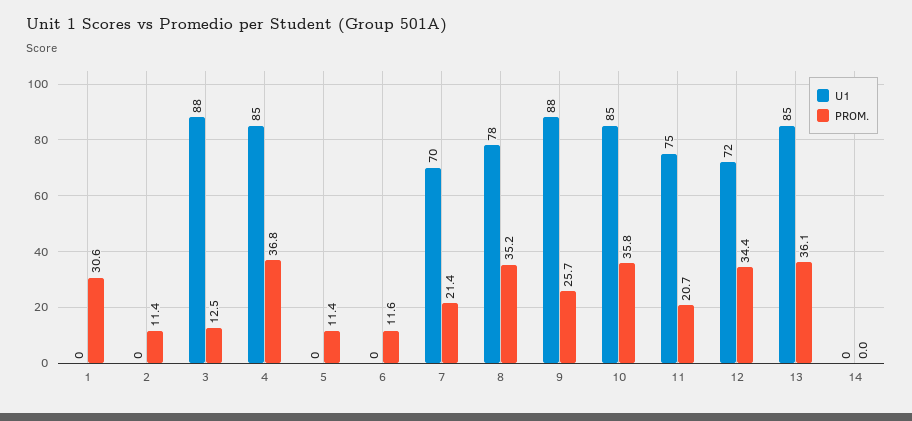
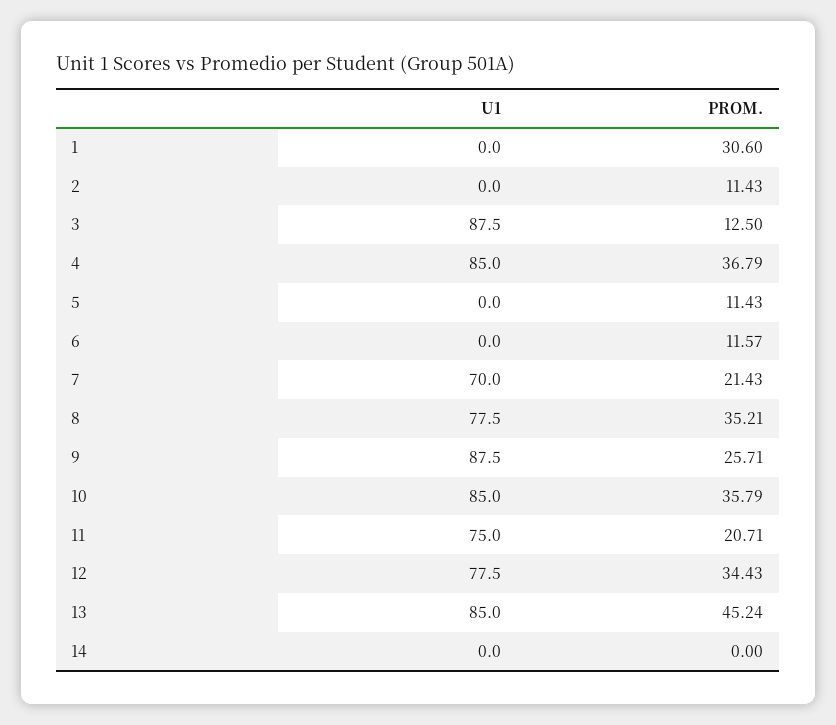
U1, 12: 72 -> 77.5
PROM., 13: 36.1 -> 45.24

